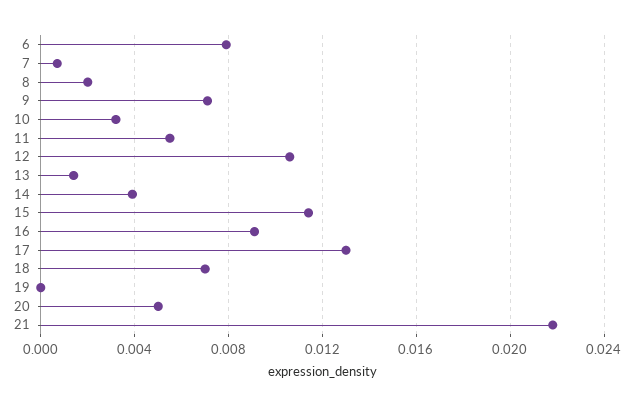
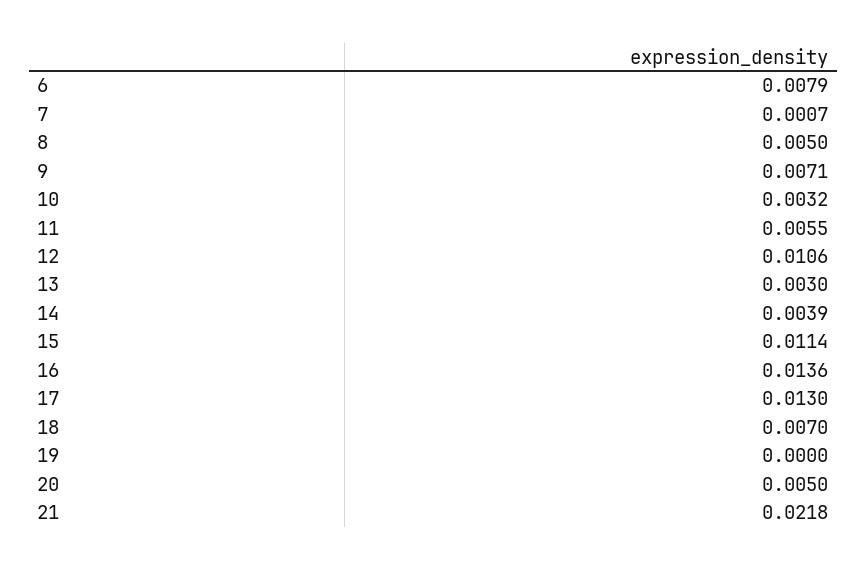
8: 0.002 -> 0.005
13: 0.0015 -> 0.003
16: 0.009 -> 0.0136

